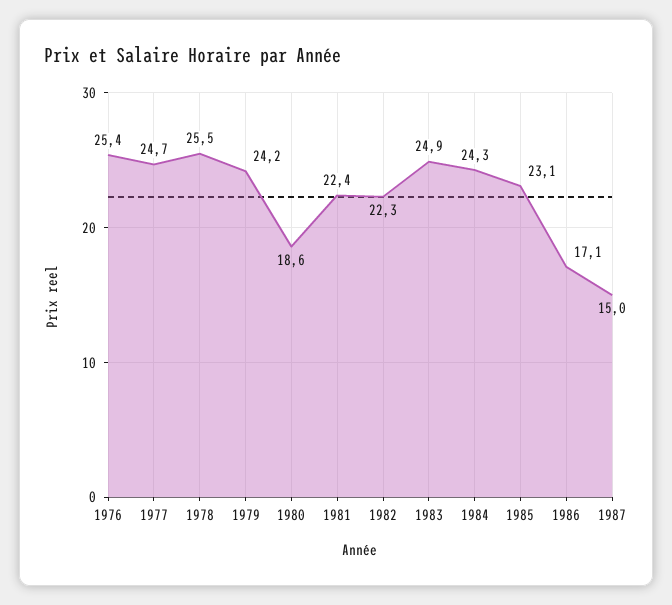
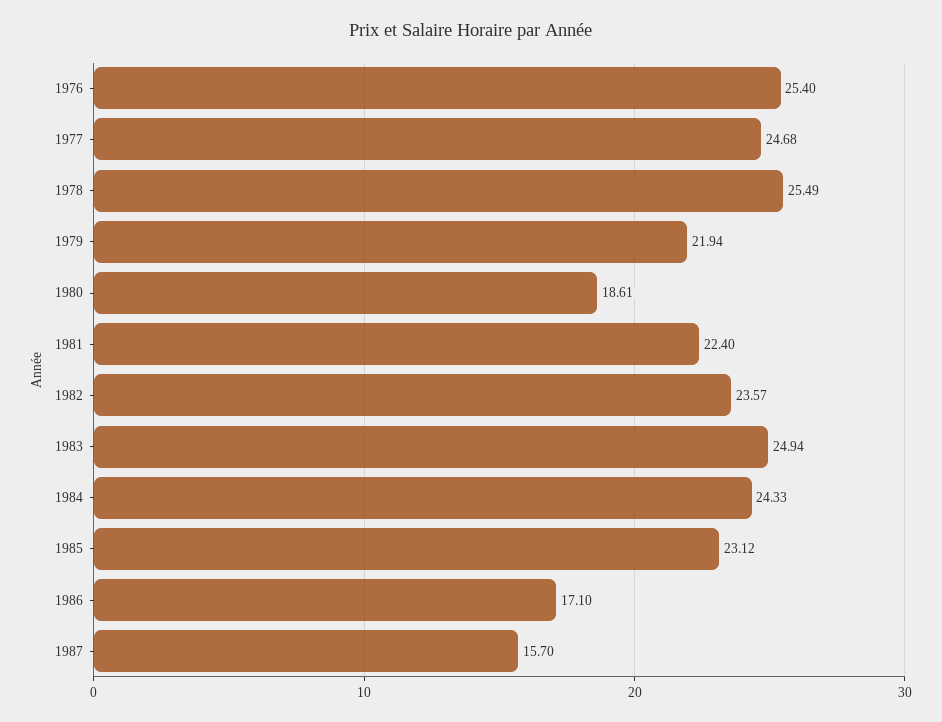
1979: 24.2 -> 21.94
1982: 22.3 -> 23.57
1987: 15 -> 15.7

